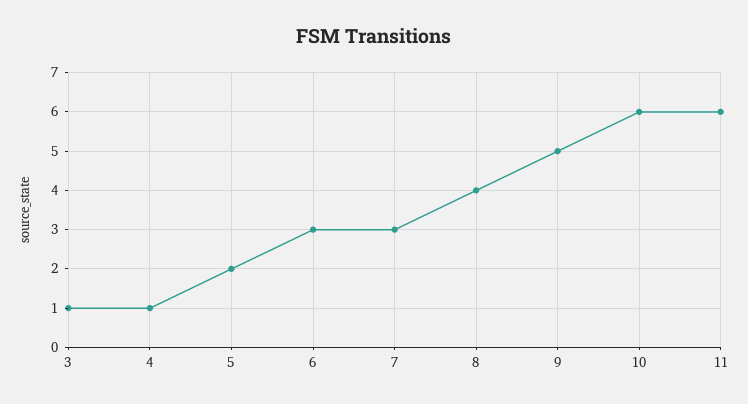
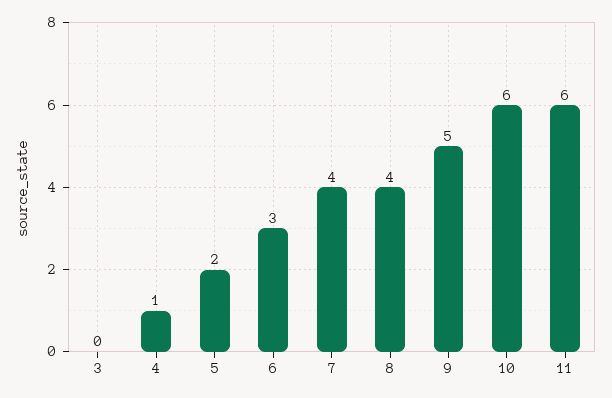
3: 1 -> 0
7: 3 -> 4

